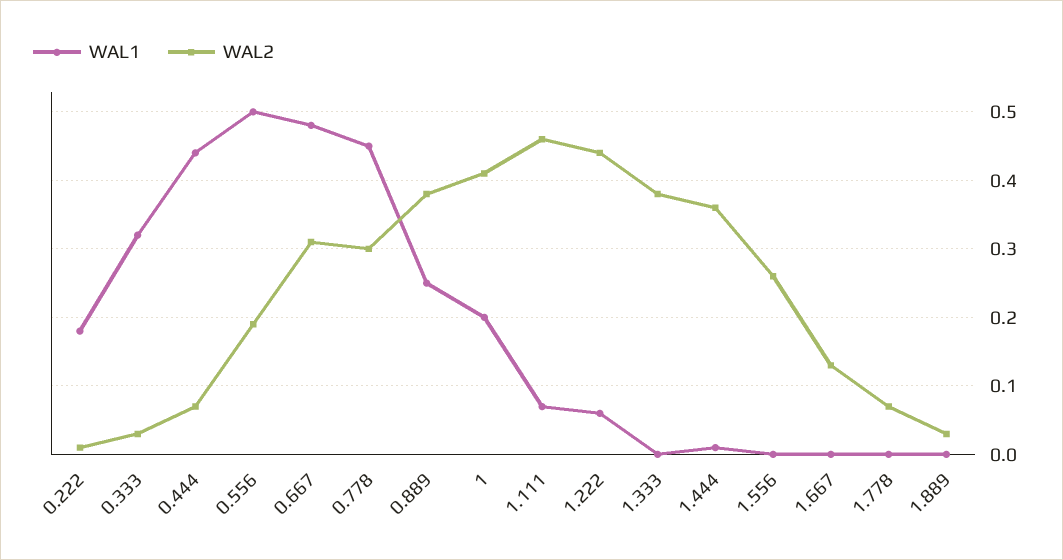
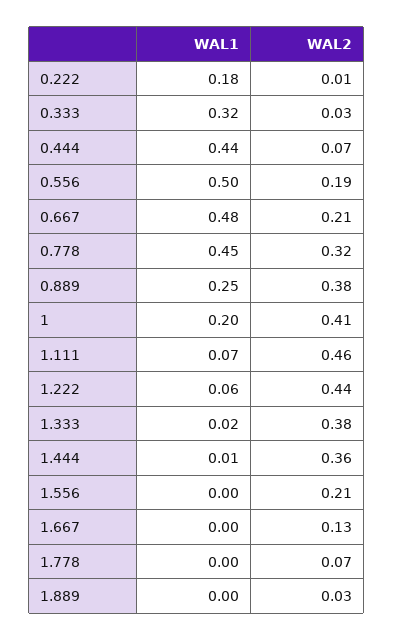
WAL2, 0.667: 0.31 -> 0.21
WAL2, 0.778: 0.3 -> 0.32
WAL1, 1.333: 0 -> 0.02
WAL2, 1.556: 0.26 -> 0.21

